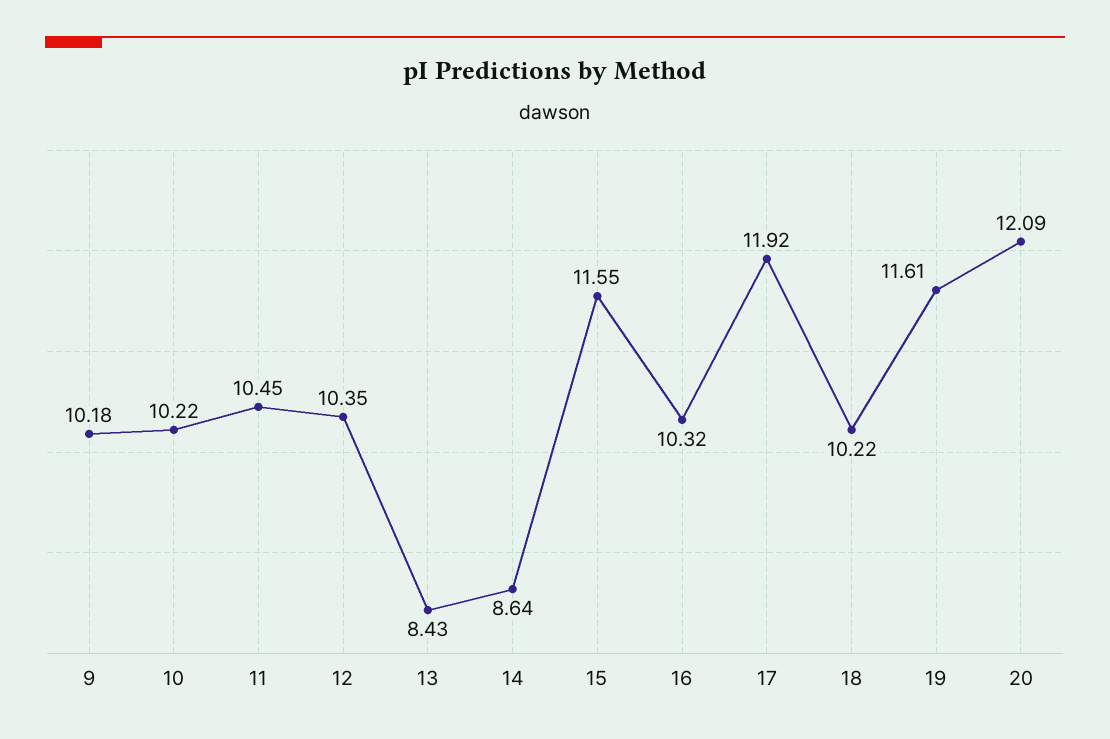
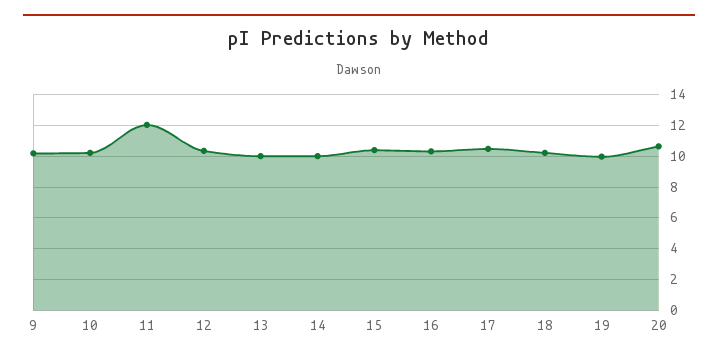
11: 10.45 -> 12
13: 8.43 -> 10
14: 8.64 -> 10
15: 11.55 -> 10.5
17: 11.92 -> 10.5
19: 11.61 -> 10
20: 12.09 -> 10.5

